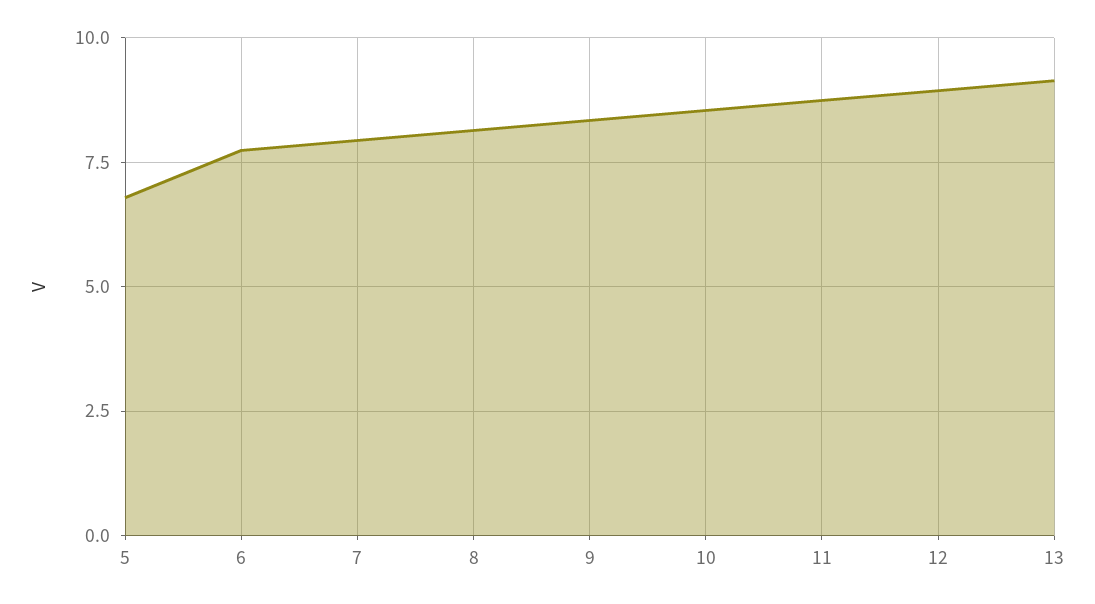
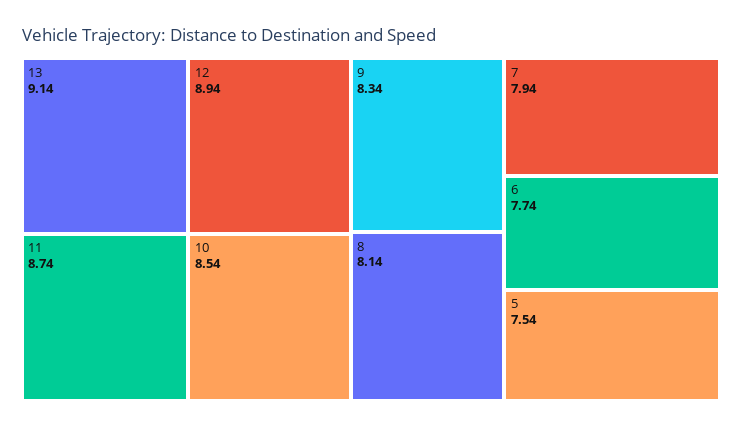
5: 6.75 -> 7.54

